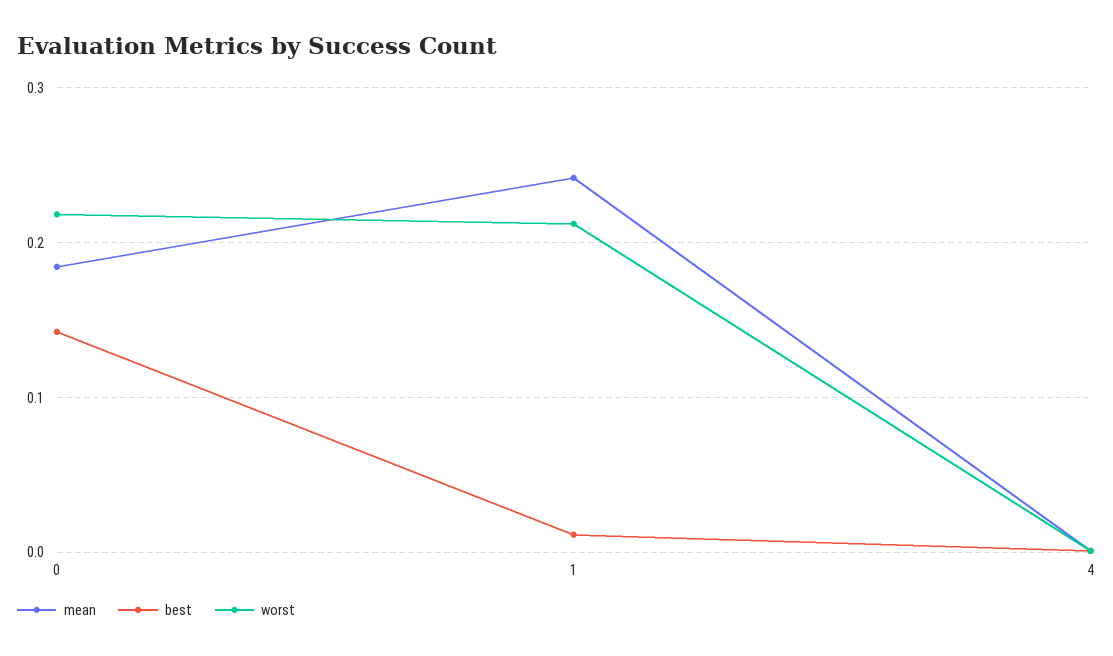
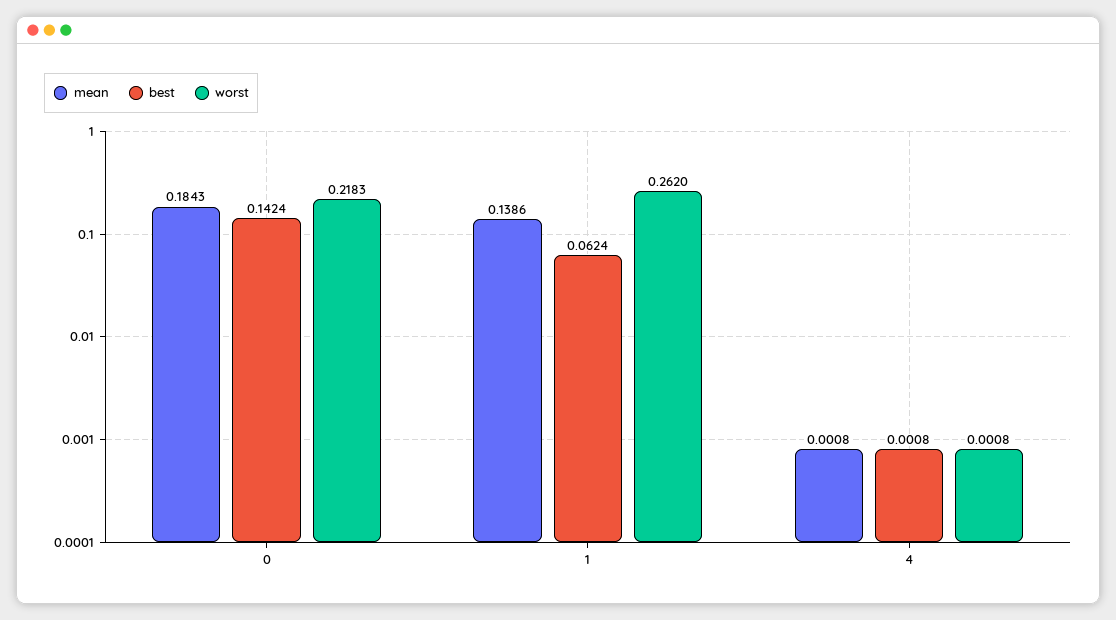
mean, 1: 0.24 -> 0.1386
best, 1: 0.01 -> 0.0624
worst, 1: 0.21 -> 0.262

